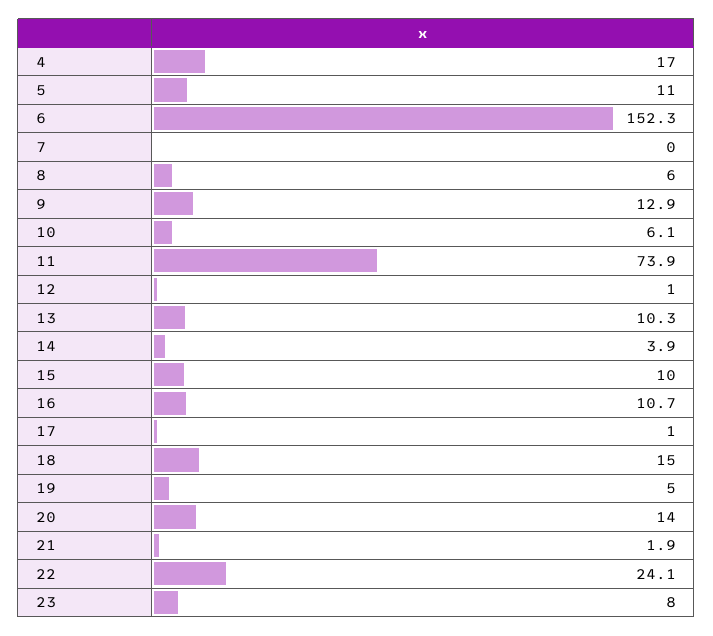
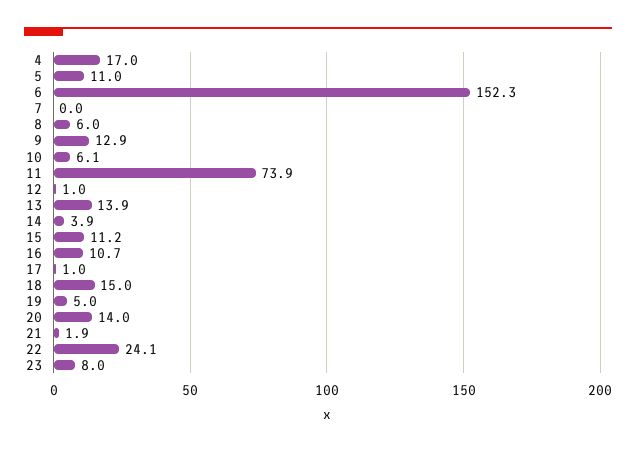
13: 10.3 -> 13.9
15: 10 -> 11.2

